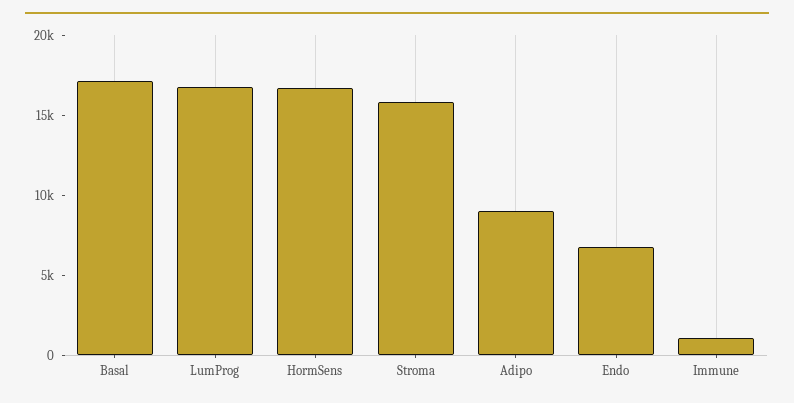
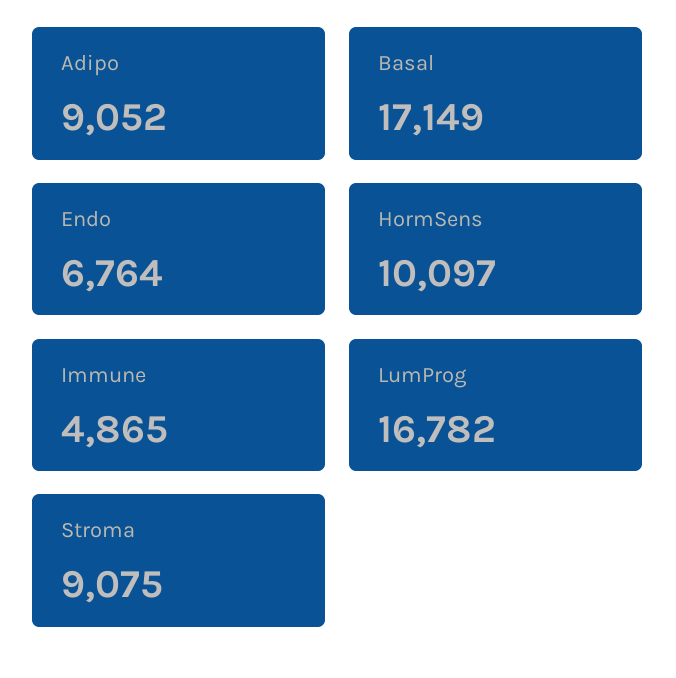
HormSens: 17000 -> 10097
Stroma: 16000 -> 9075
Immune: 1000 -> 4865

